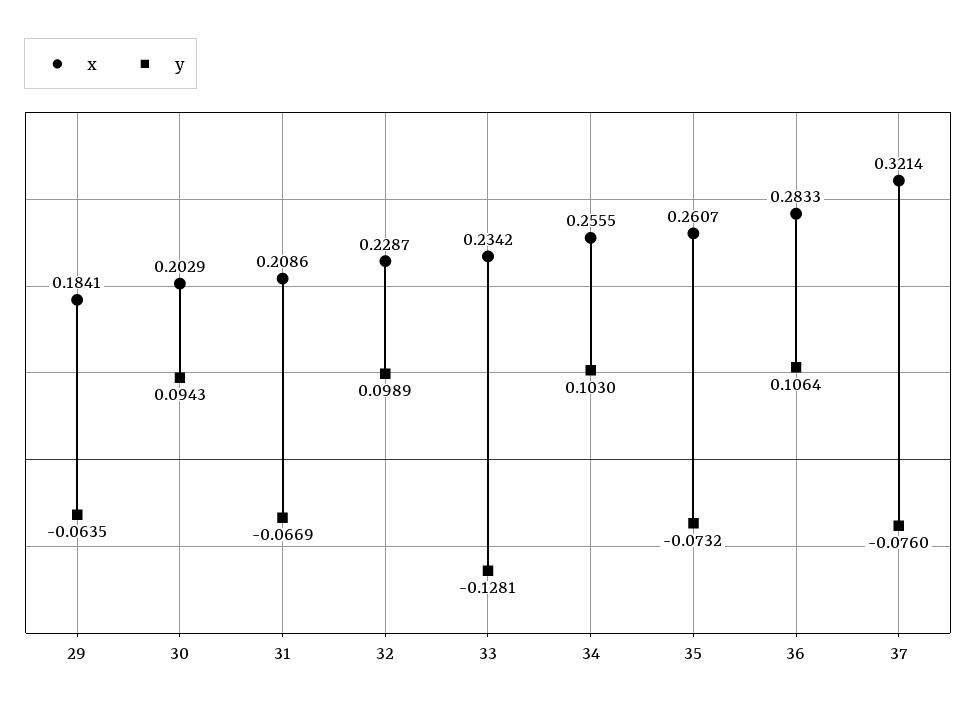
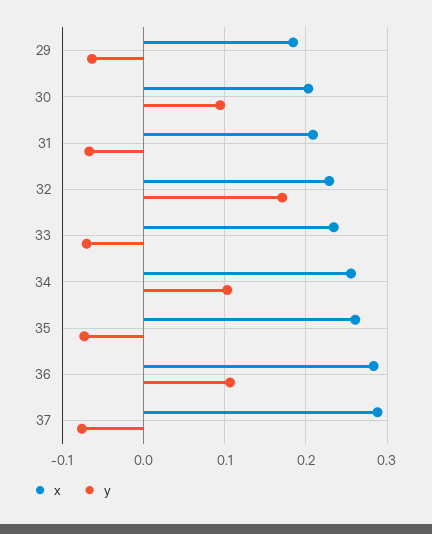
y, 32: 0.0989 -> 0.17
y, 33: -0.1281 -> -0.07
x, 37: 0.3214 -> 0.29

